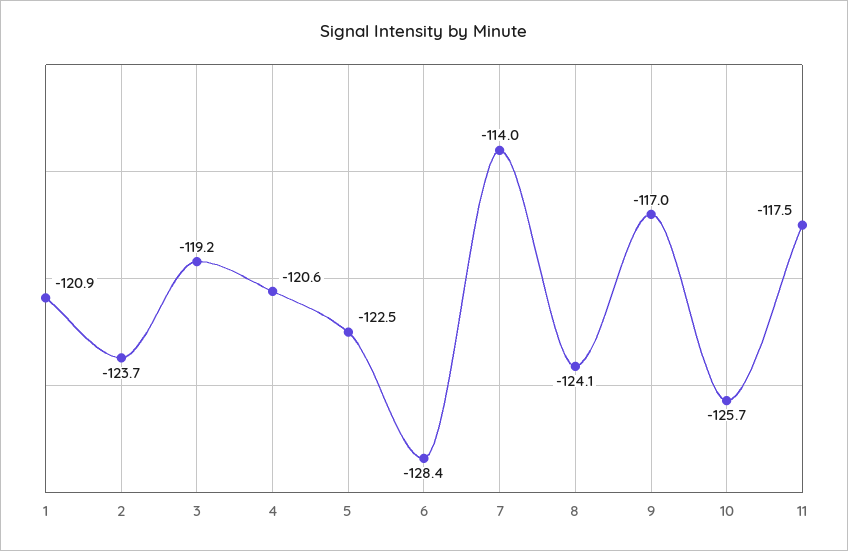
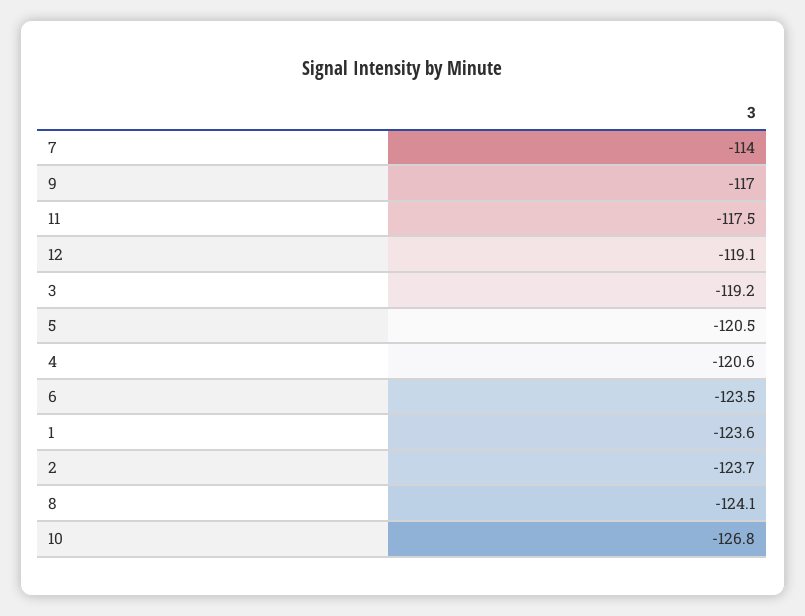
1: -120.9 -> -123.6
5: -122.5 -> -120.5
6: -128.4 -> -123.5
10: -125.7 -> -126.8
12: none -> -119.1

